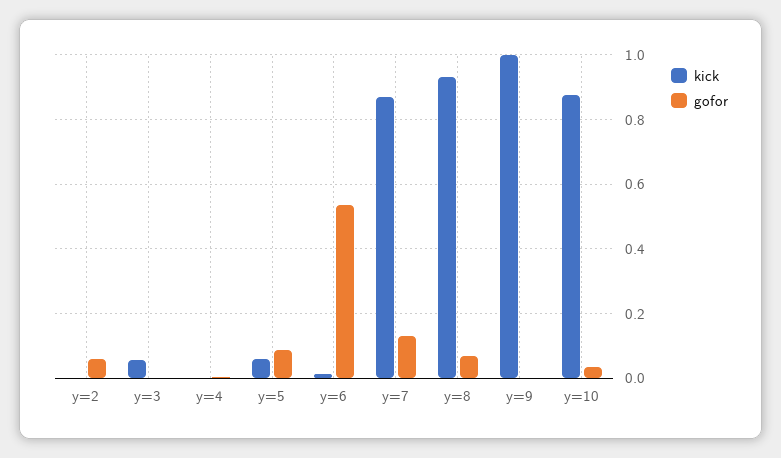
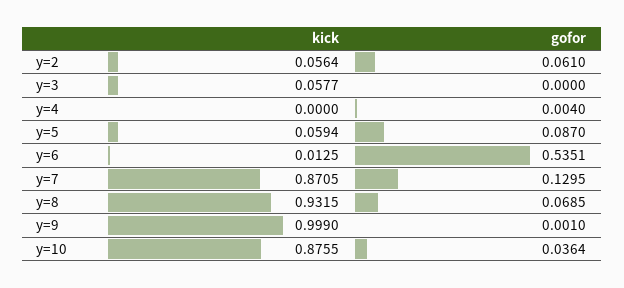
kick, y=2: 0 -> 0.0564

